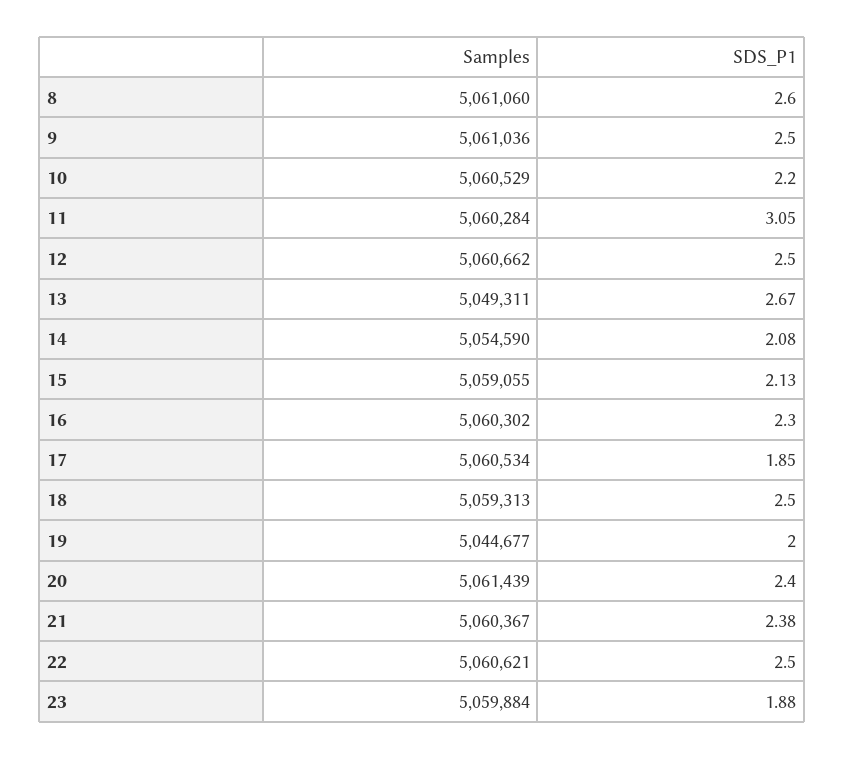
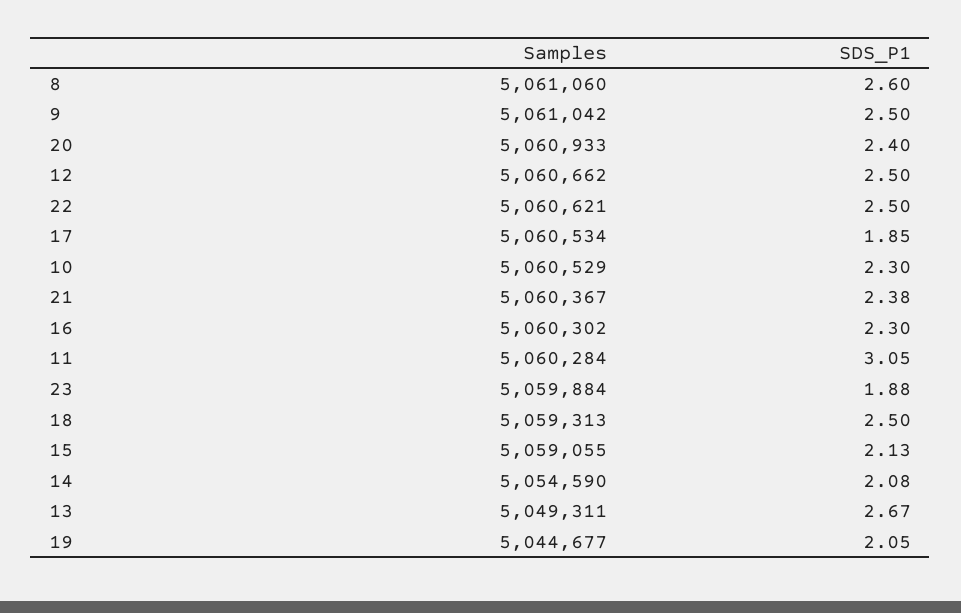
Samples, 9: 5061036 -> 5061042
SDS_P1, 10: 2.2 -> 2.3
SDS_P1, 19: 2 -> 2.05
Samples, 20: 5061439 -> 5060933

